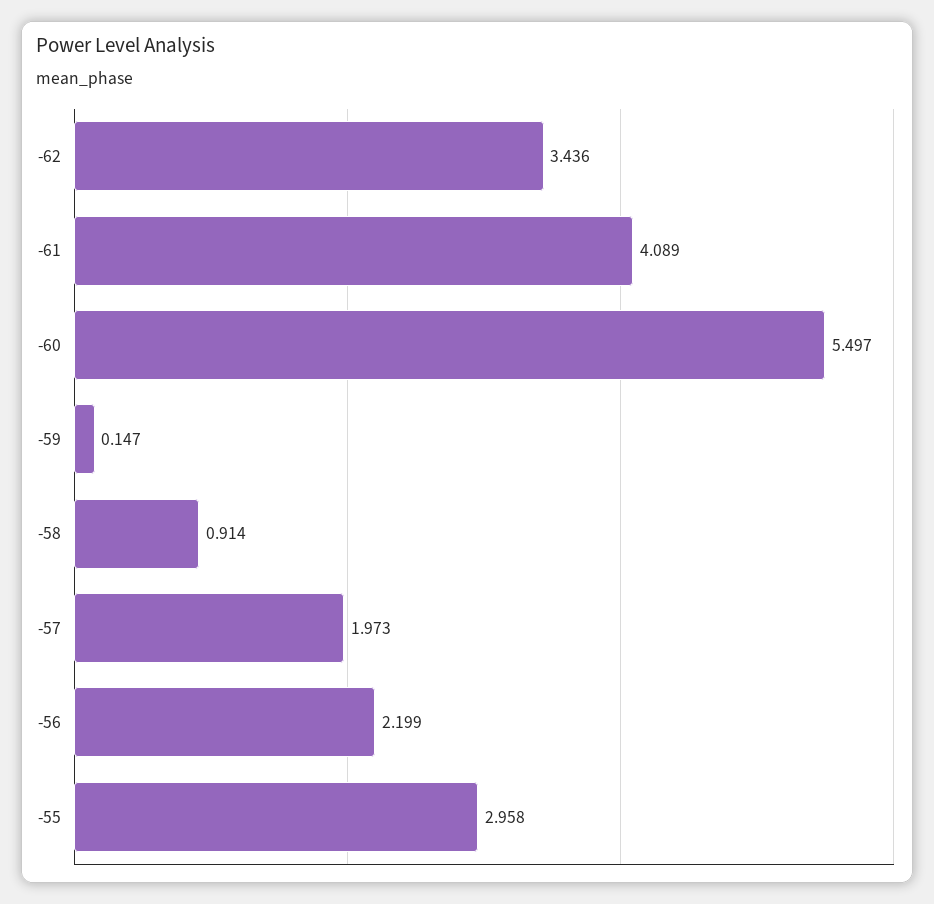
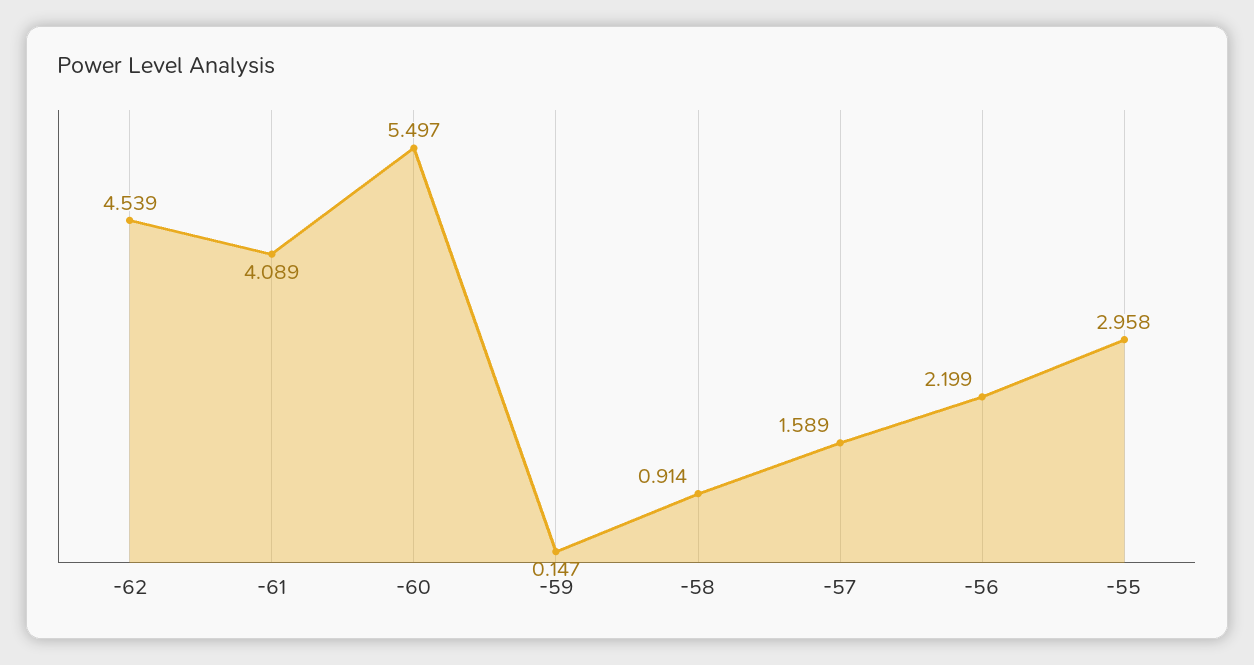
-62: 3.436 -> 4.539
-57: 1.973 -> 1.589

